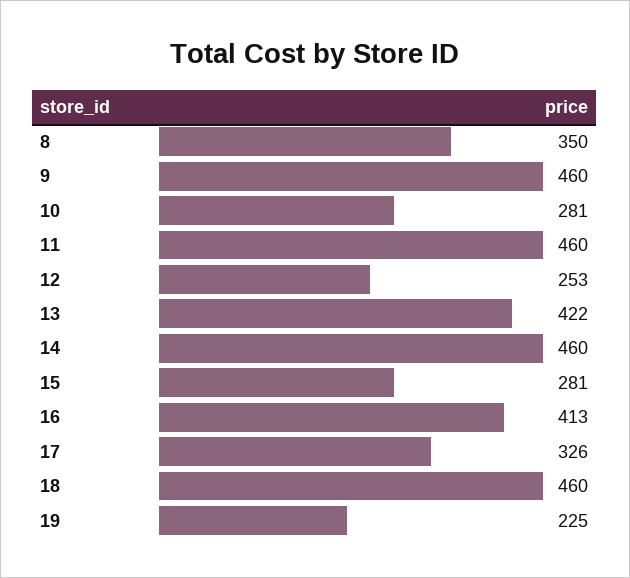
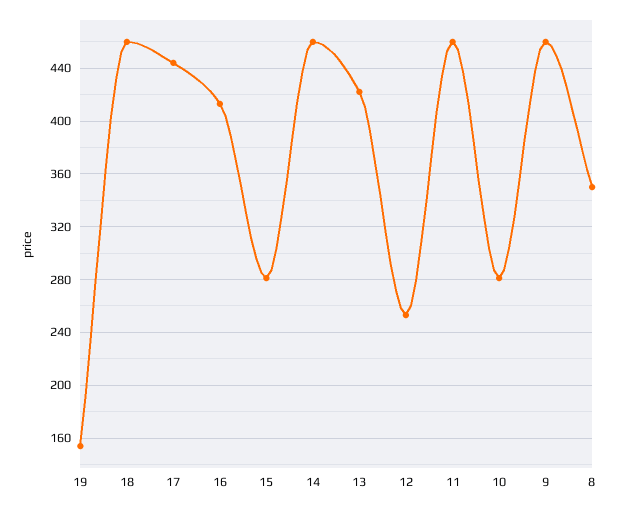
17: 326 -> 445
19: 225 -> 155

